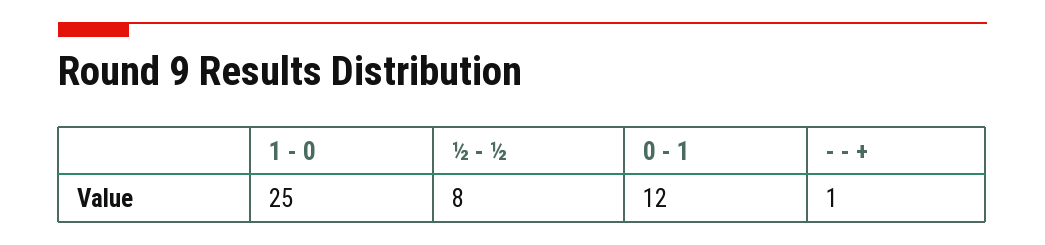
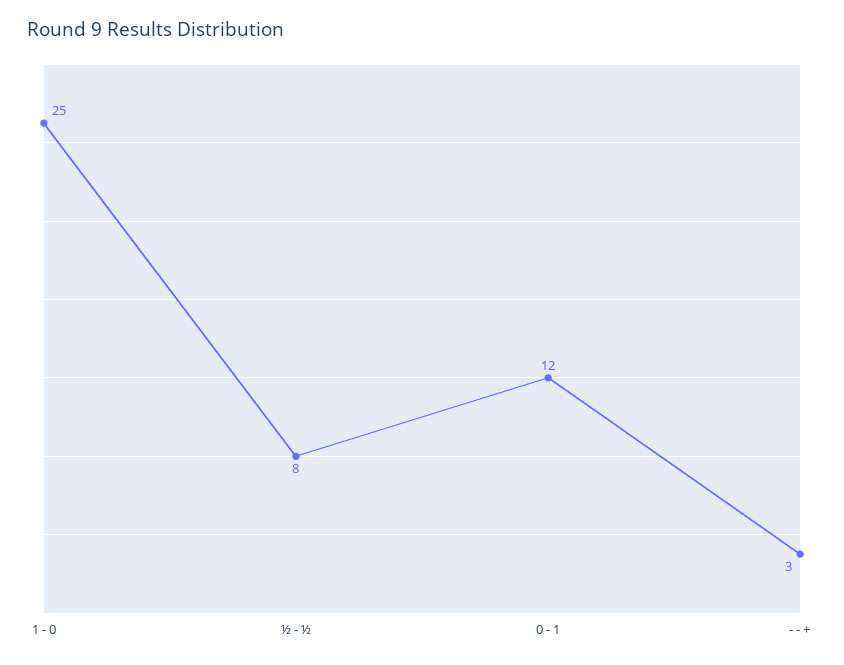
- - +: 1 -> 3

